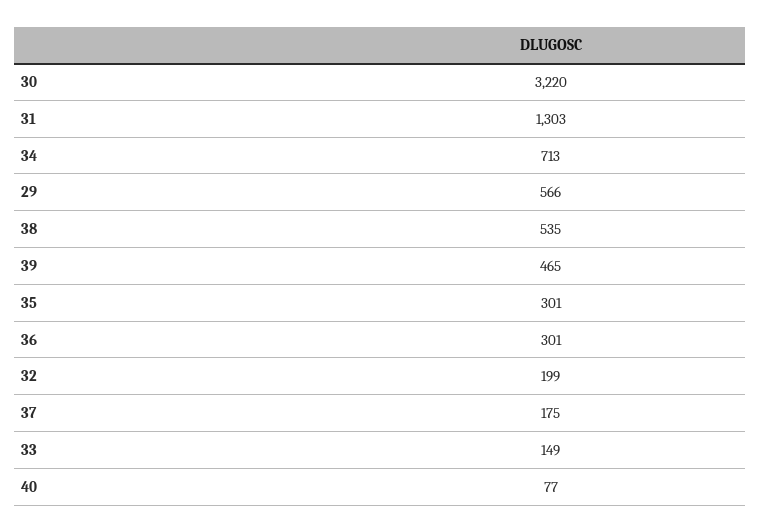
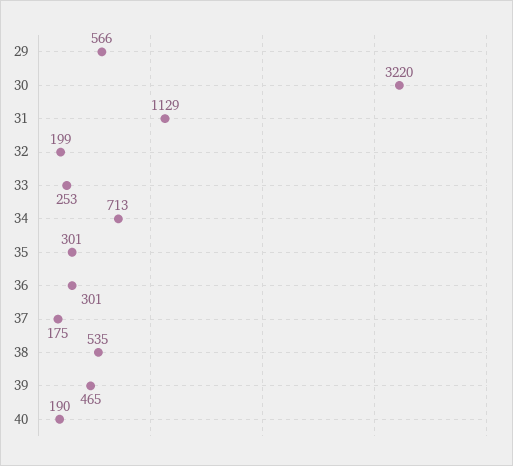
31: 1303 -> 1129
33: 149 -> 253
40: 77 -> 190

